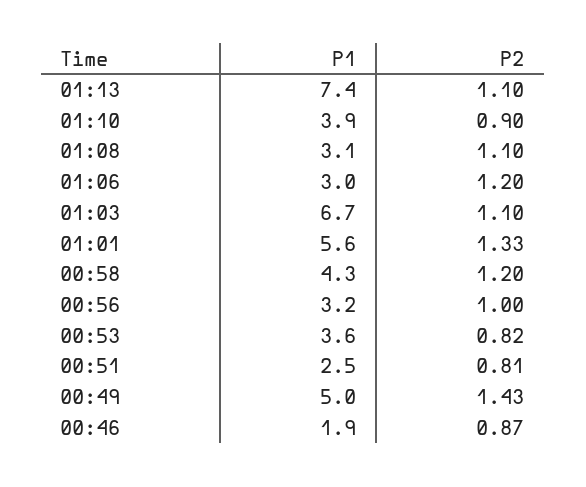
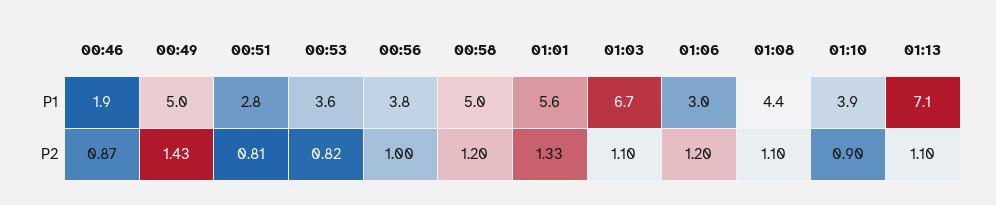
P1, 01:13: 7.4 -> 7.1
P1, 01:08: 3.1 -> 4.4
P1, 00:58: 4.3 -> 5
P1, 00:56: 3.2 -> 3.8
P1, 00:51: 2.5 -> 2.8

